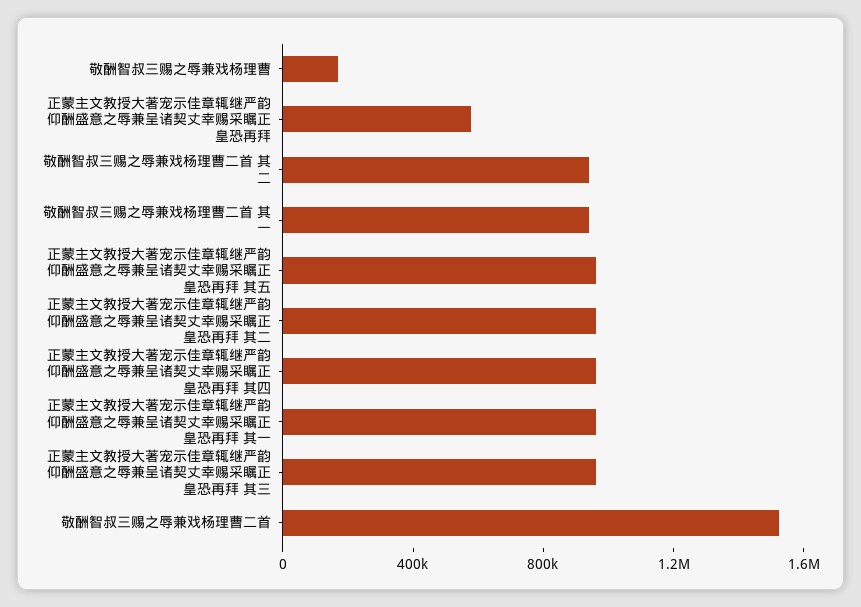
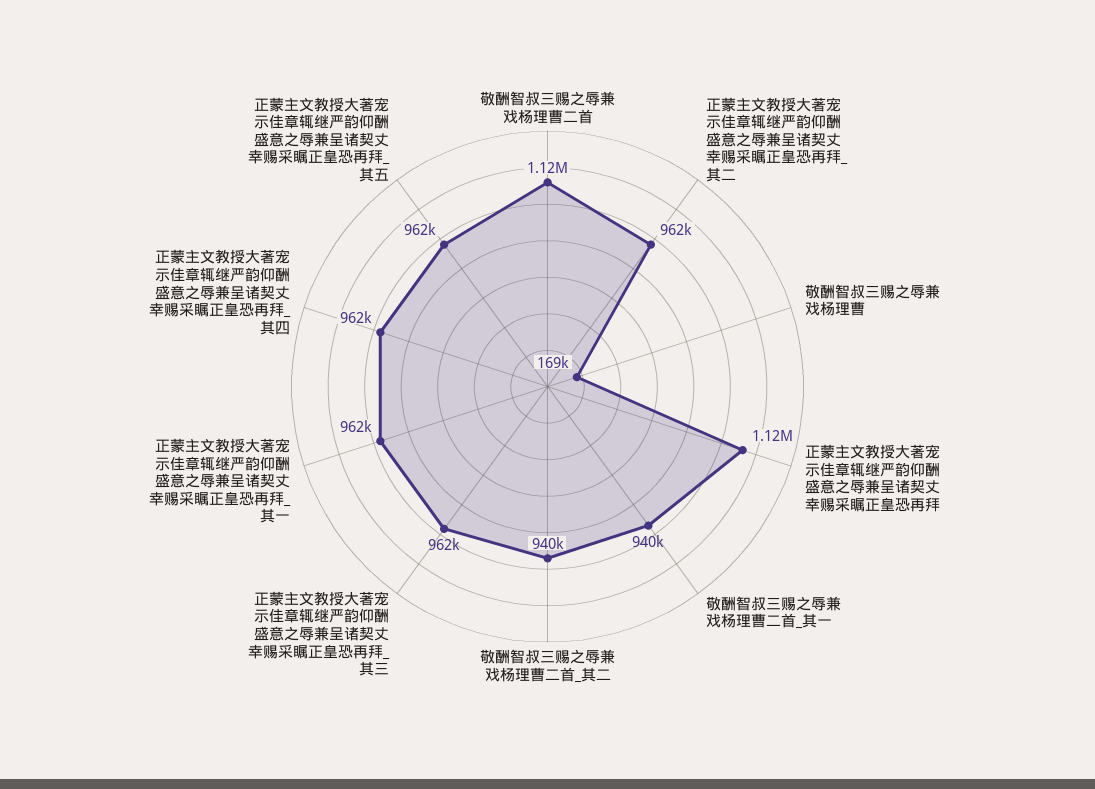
正蒙主文教授大著宠示佳章辄继严韵仰酬盛意之辱兼呈诸契丈幸赐采瞩正皇恐再拜: 600000 -> 1120000
敬酬智叔三赐之辱兼戏杨理曹二首: 1500000 -> 1120000

